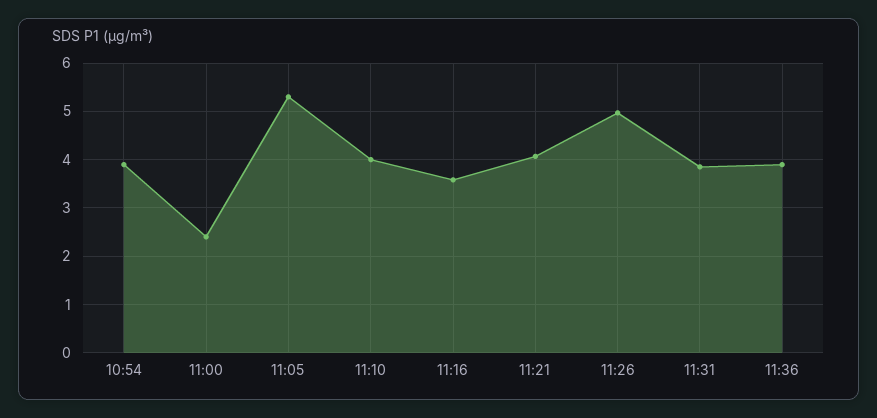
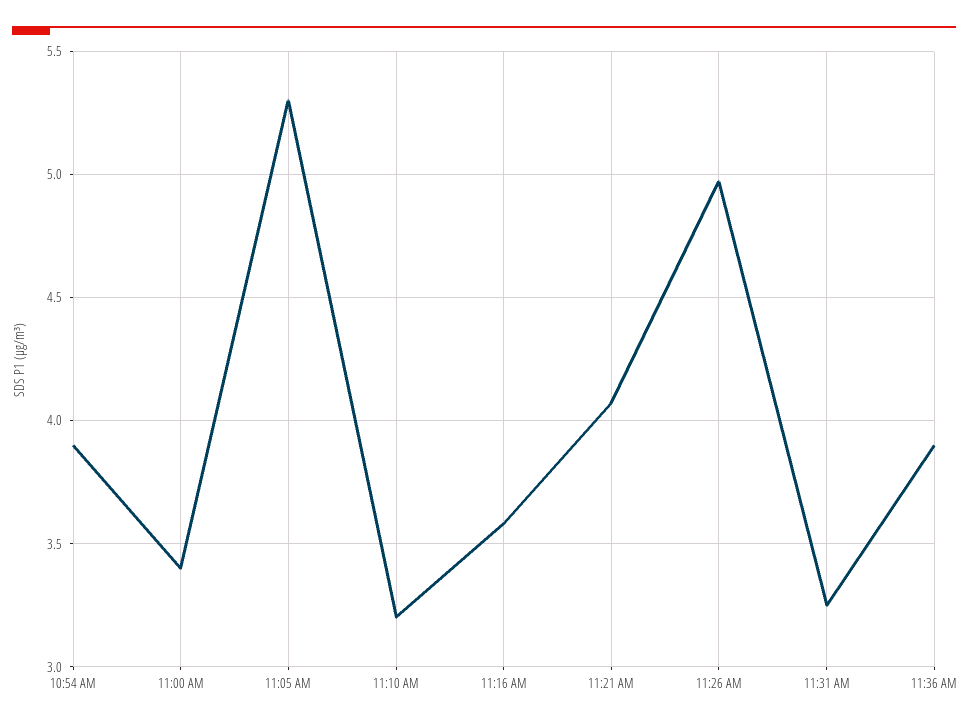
11:00: 2.4 -> 3.4
11:10: 4 -> 3.2
11:31: 3.8 -> 3.25

